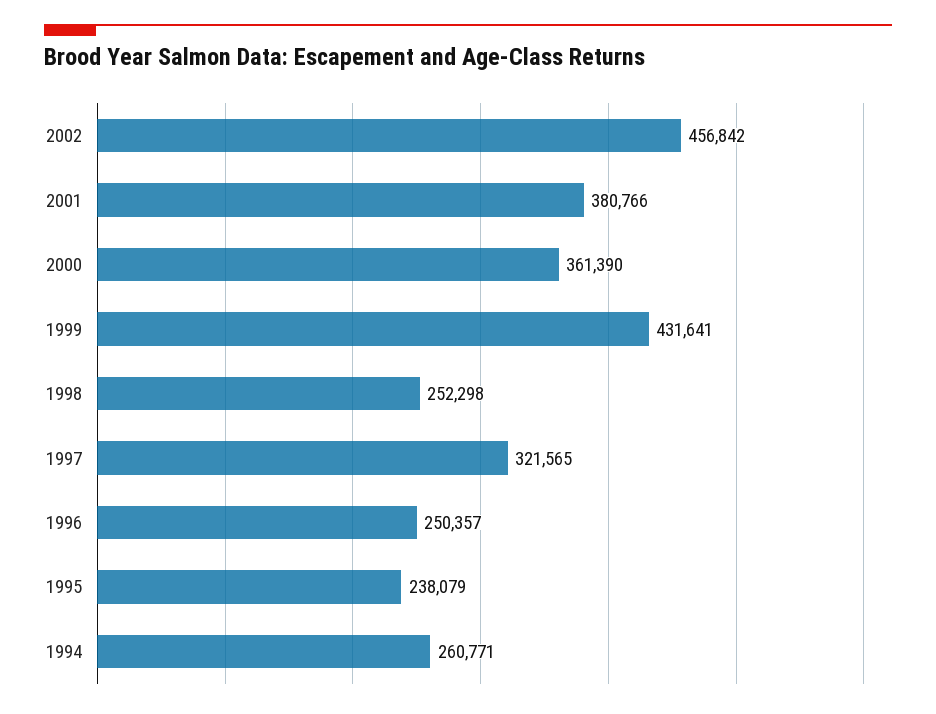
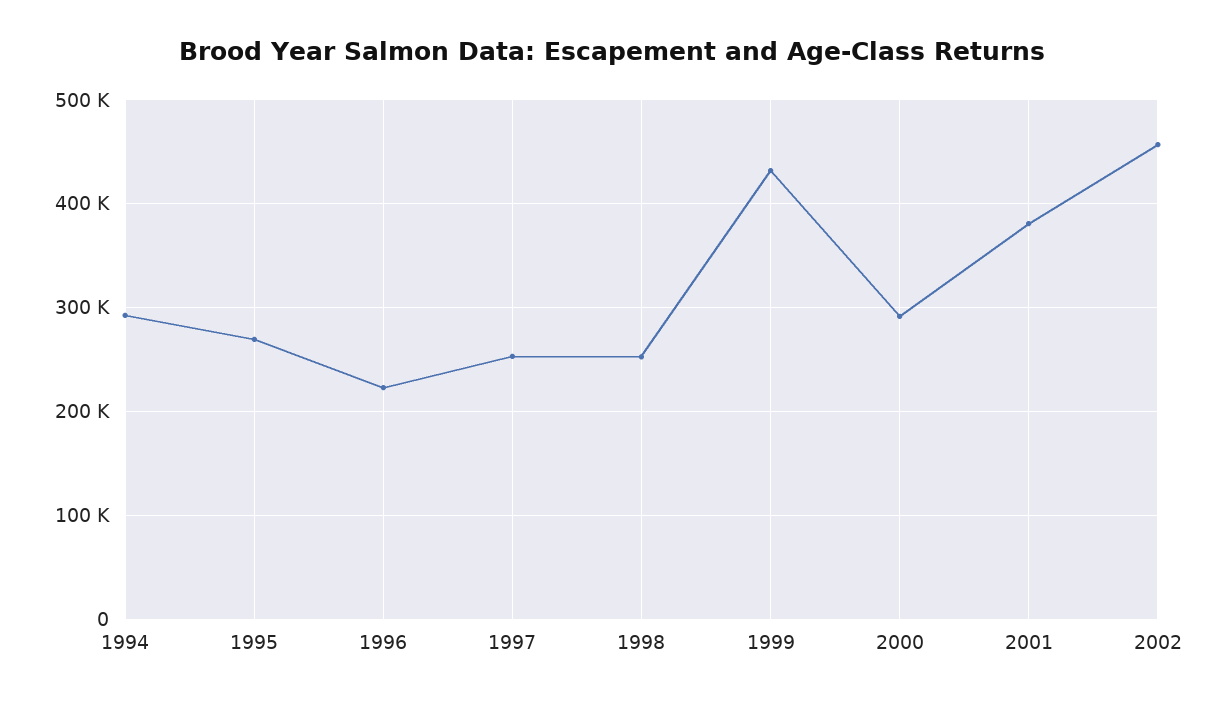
2000: 361390 -> 290000
1997: 321565 -> 250000
1996: 250357 -> 220000
1995: 238079 -> 270000
1994: 260771 -> 290000

